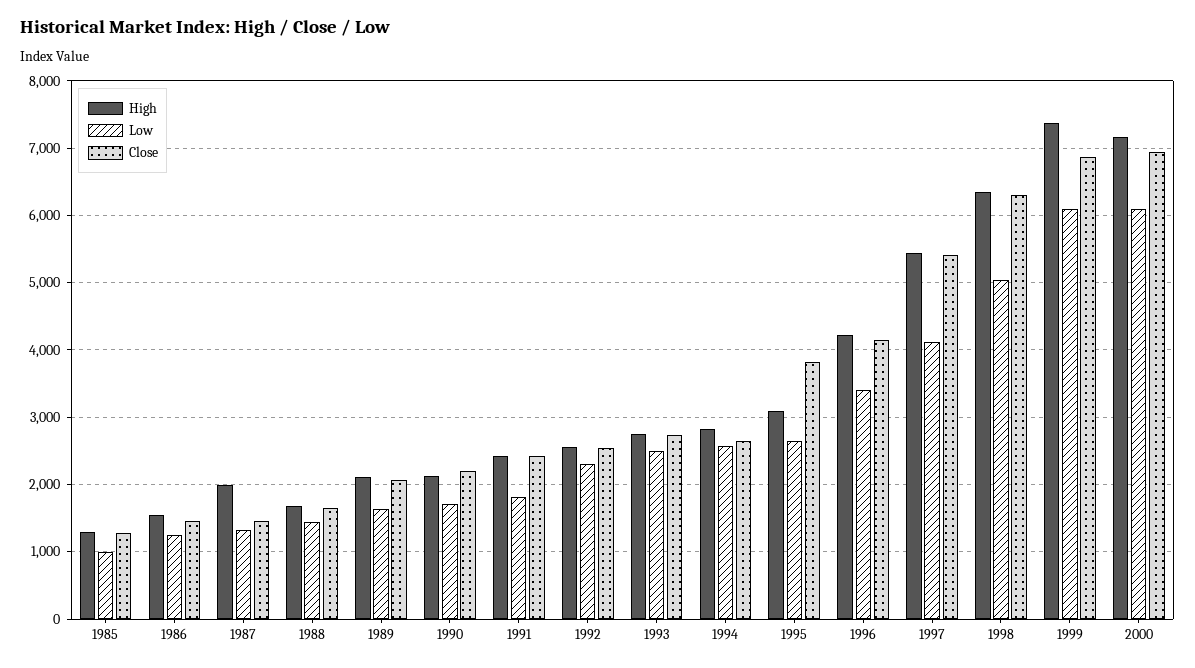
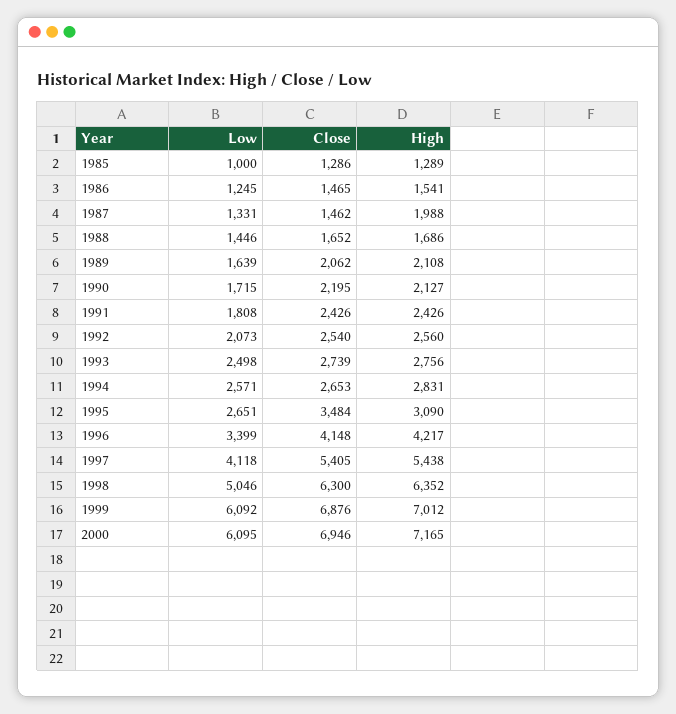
Low, 1992: 2300 -> 2073
Close, 1995: 3800 -> 3484
High, 1999: 7400 -> 7012

